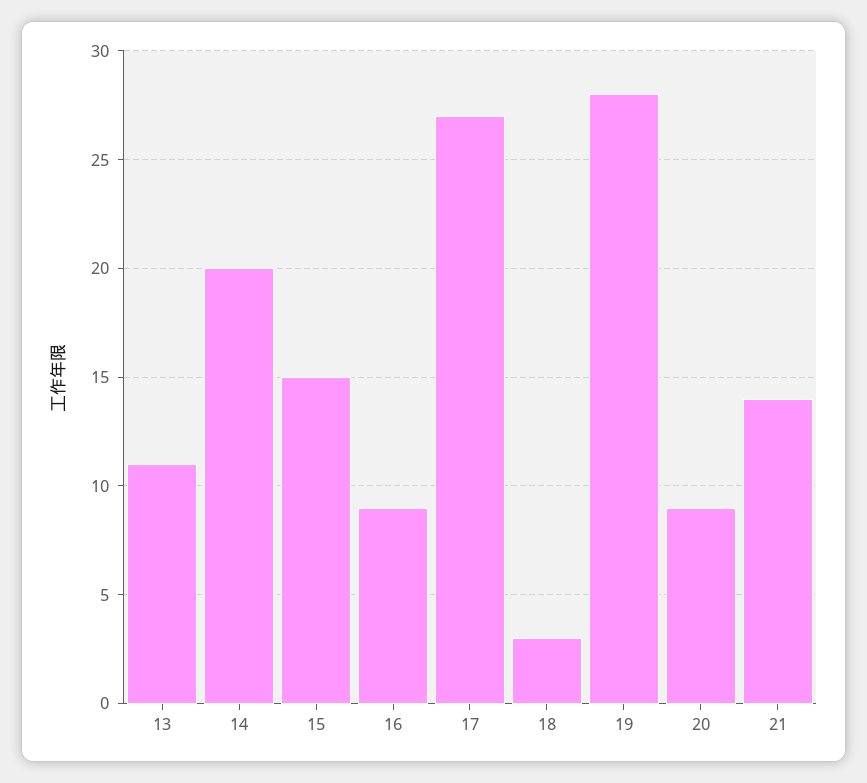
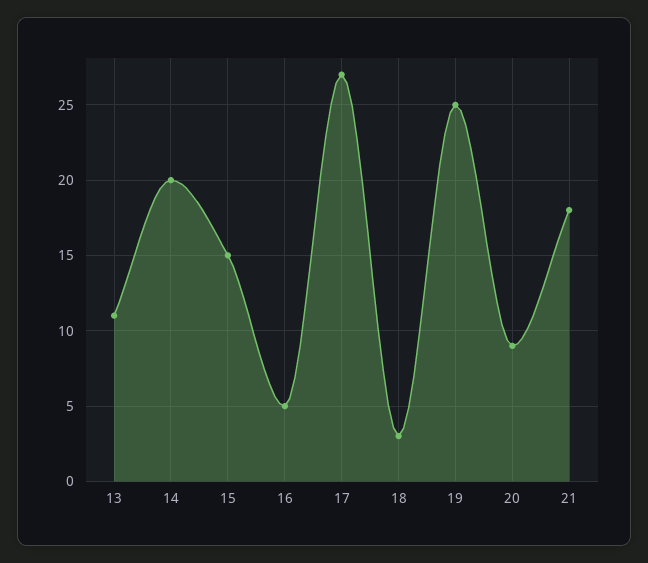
16: 9 -> 5
19: 28 -> 25
21: 14 -> 18

